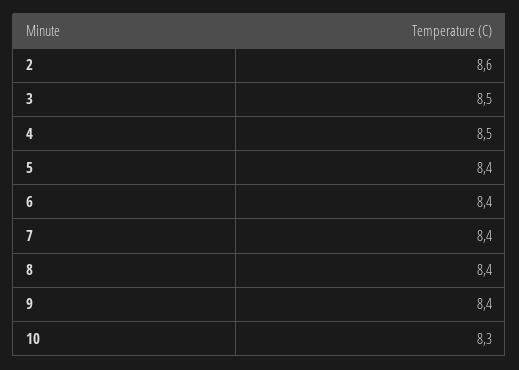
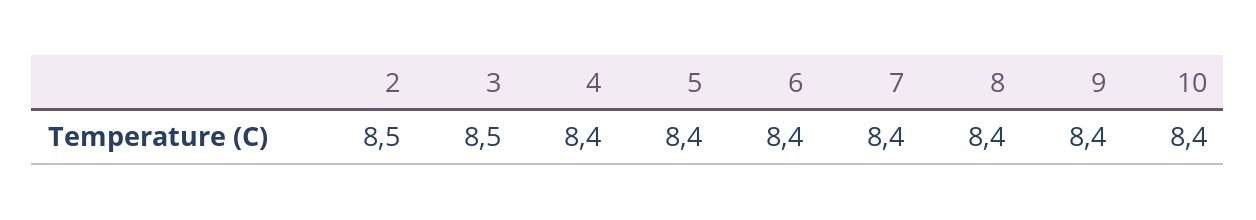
2: 8.6 -> 8.5
4: 8.5 -> 8.4
10: 8.3 -> 8.4

